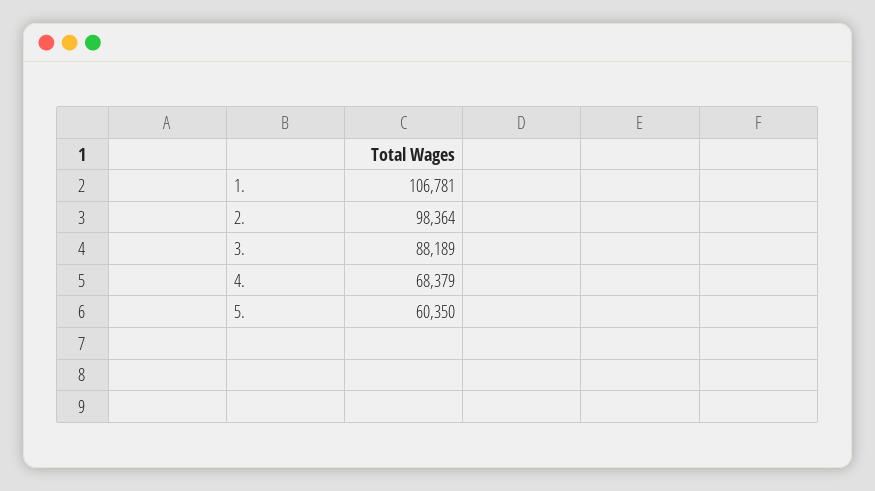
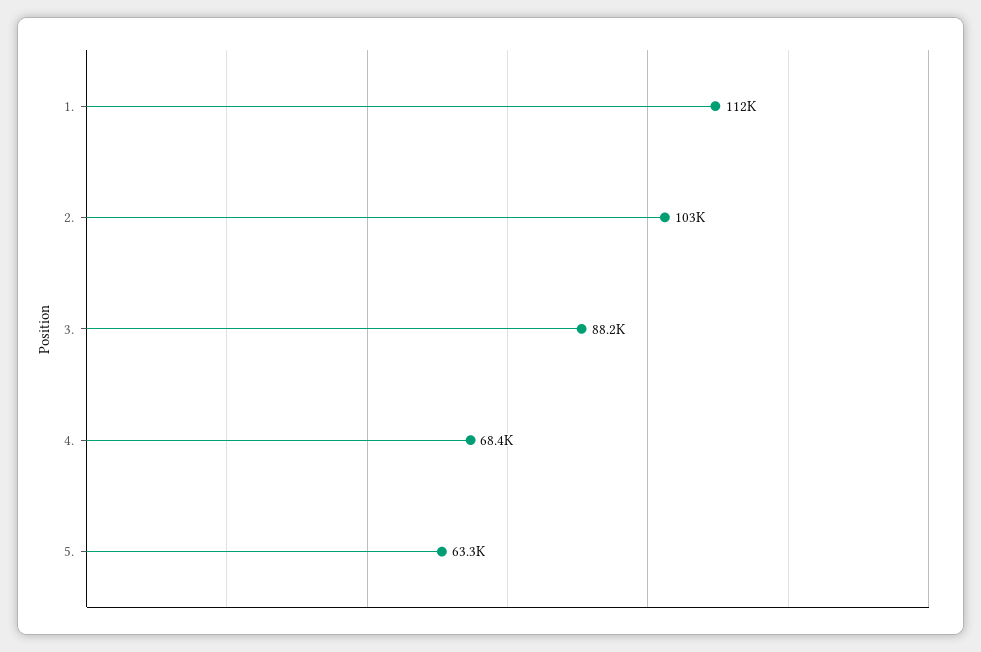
1.: 106781 -> 112000
2.: 98364 -> 103000
5.: 60350 -> 63300

